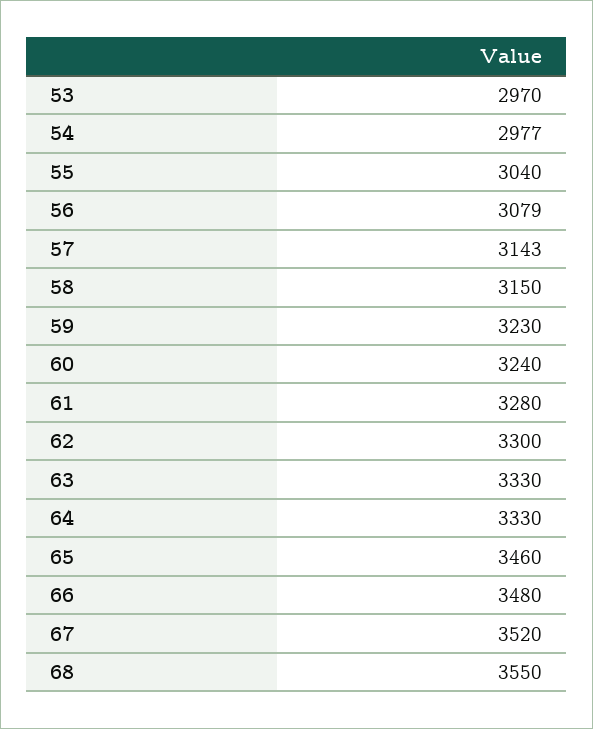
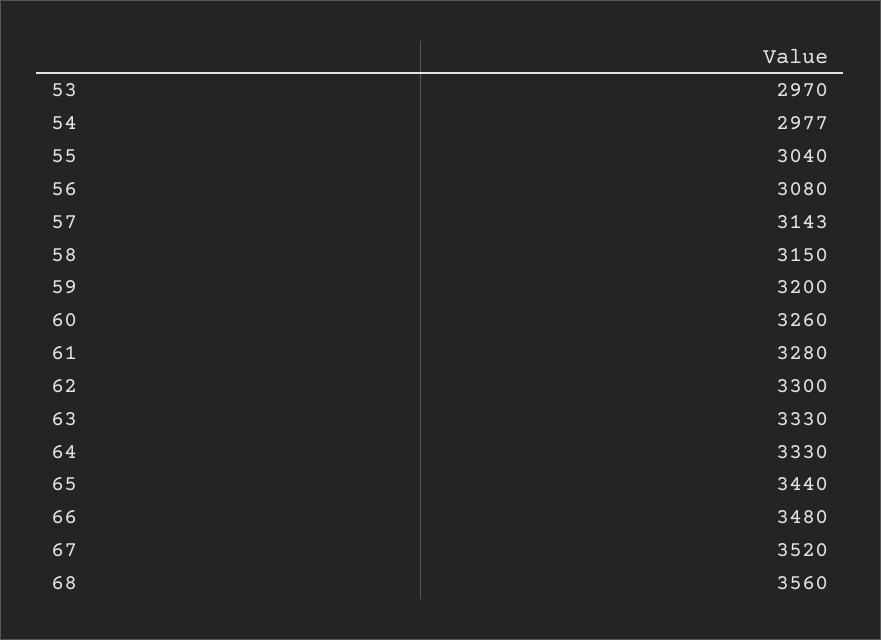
56: 3079 -> 3080
59: 3230 -> 3200
60: 3240 -> 3260
65: 3460 -> 3440
68: 3550 -> 3560

